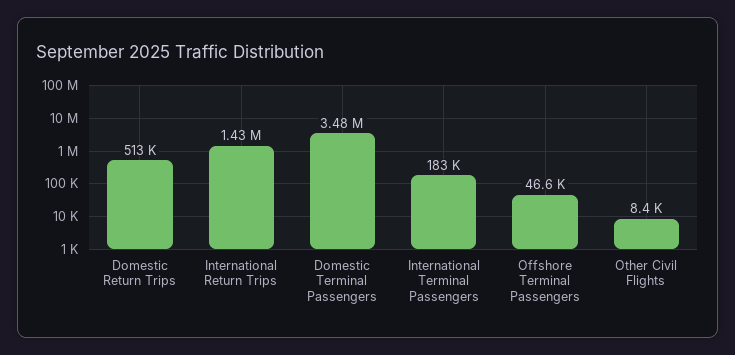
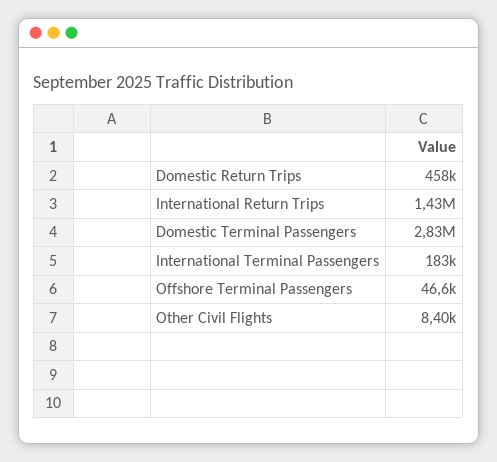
Domestic Return Trips: 513000 -> 458000
Domestic Terminal Passengers: 3480000 -> 2830000

